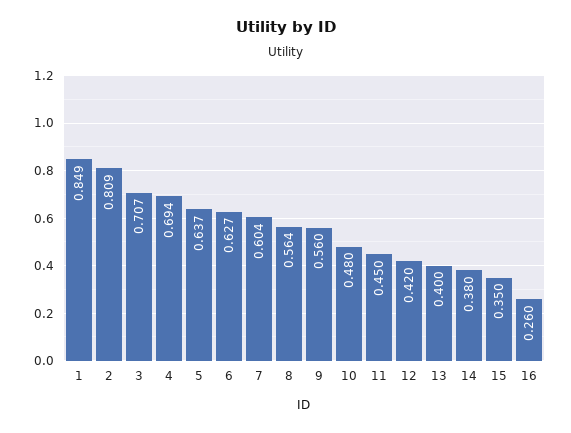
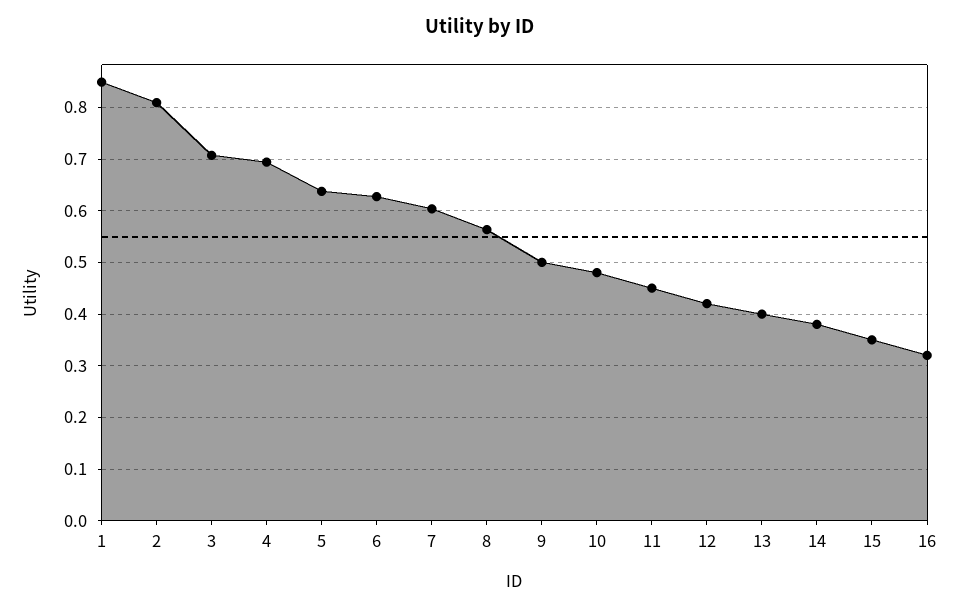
9: 0.56 -> 0.5
16: 0.26 -> 0.32

